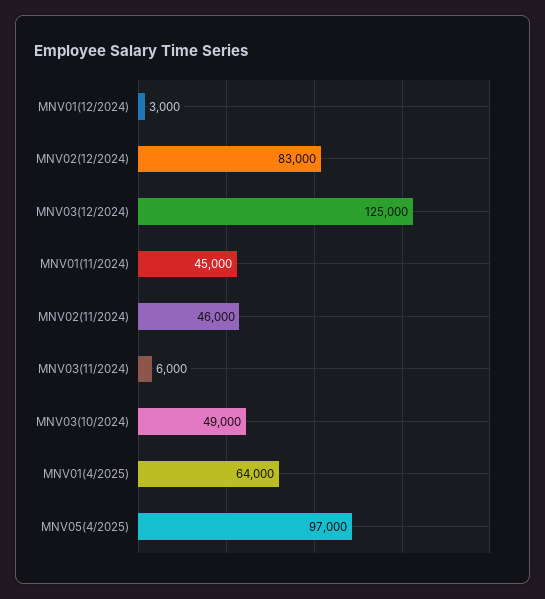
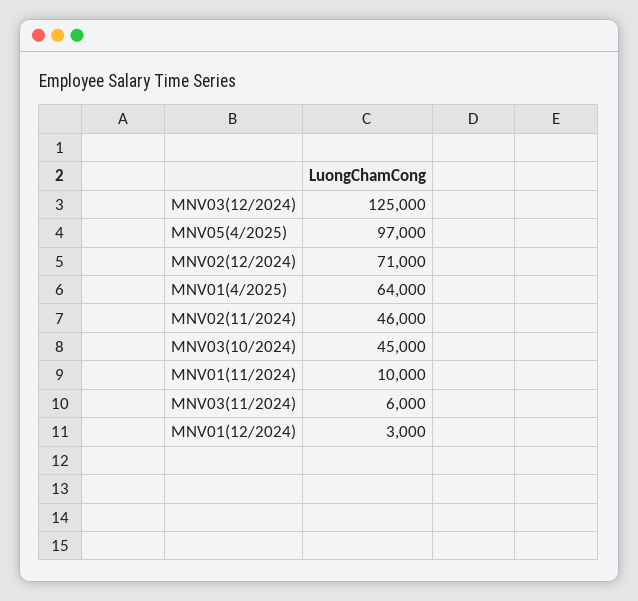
MNV02(12/2024): 83000 -> 71000
MNV01(11/2024): 45000 -> 10000
MNV03(10/2024): 49000 -> 45000

